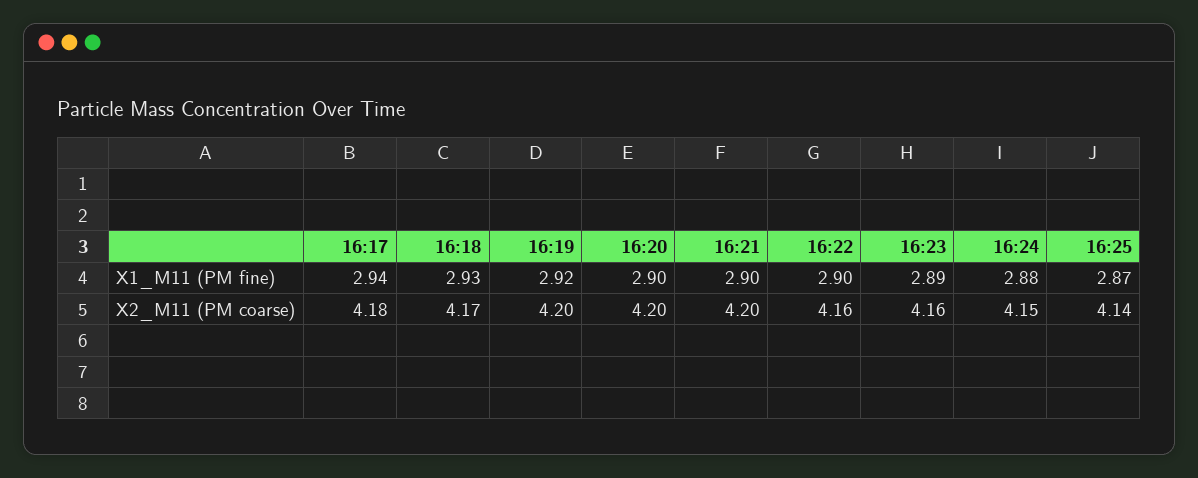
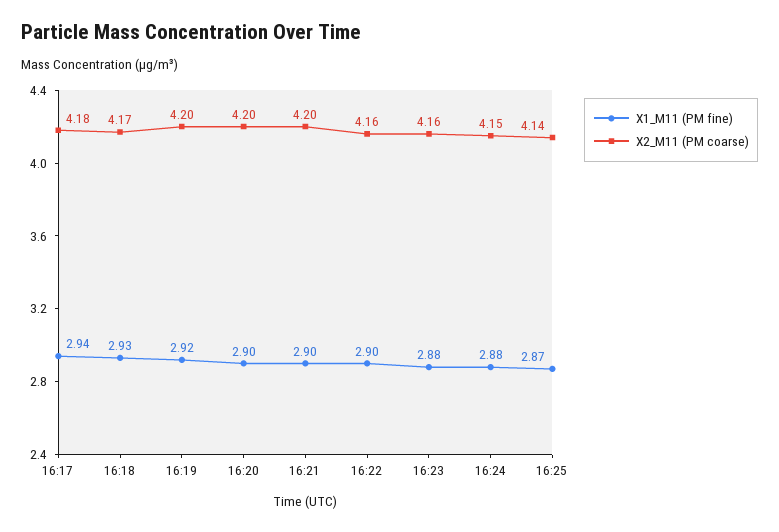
X1_M11 (PM fine), 16:23: 2.89 -> 2.88

